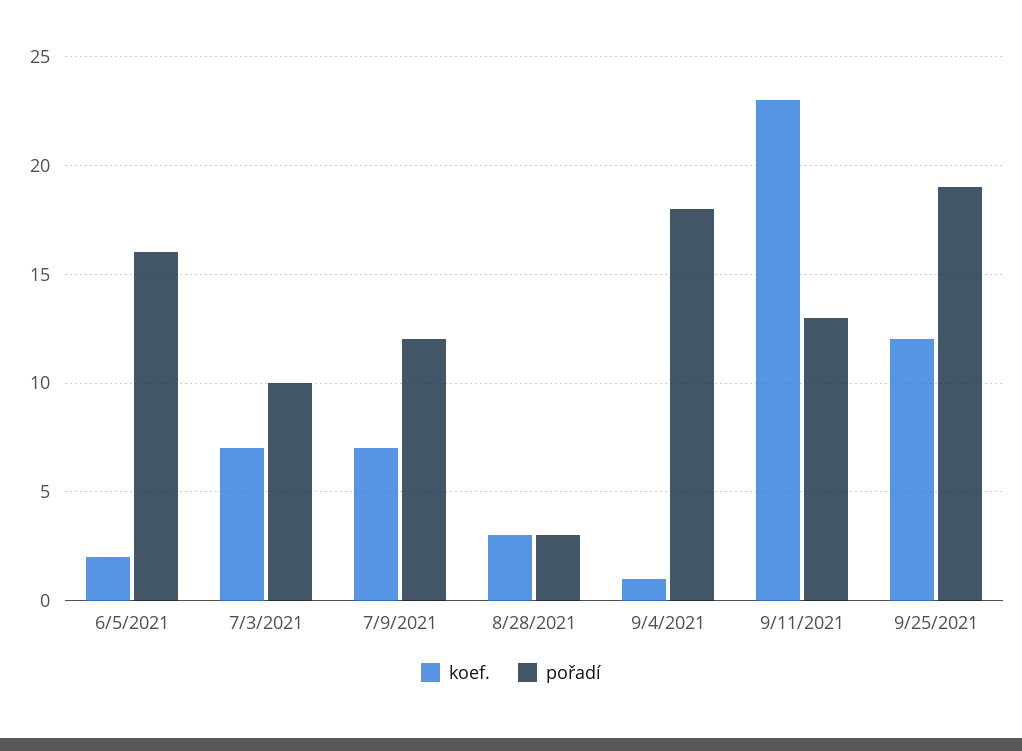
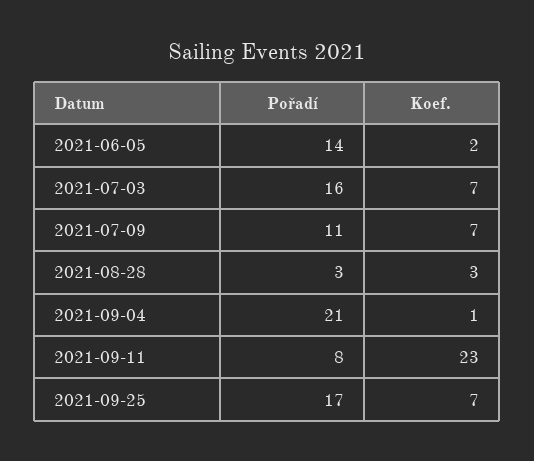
pořadí, 6/5/2021: 16 -> 14
pořadí, 7/3/2021: 10 -> 16
pořadí, 7/9/2021: 12 -> 11
pořadí, 9/4/2021: 18 -> 21
pořadí, 9/11/2021: 13 -> 8
koef., 9/25/2021: 12 -> 7
pořadí, 9/25/2021: 19 -> 17

